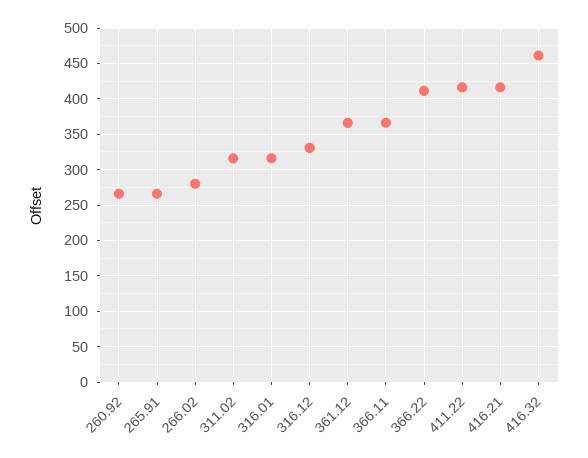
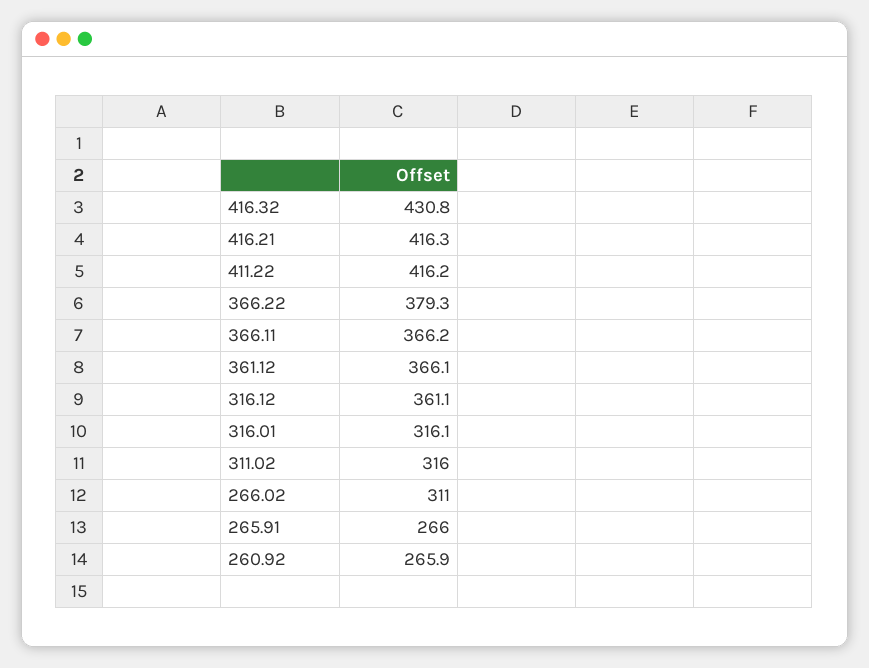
266.02: 280 -> 311
316.12: 330 -> 361.1
366.22: 410 -> 379.3
416.32: 460 -> 430.8

